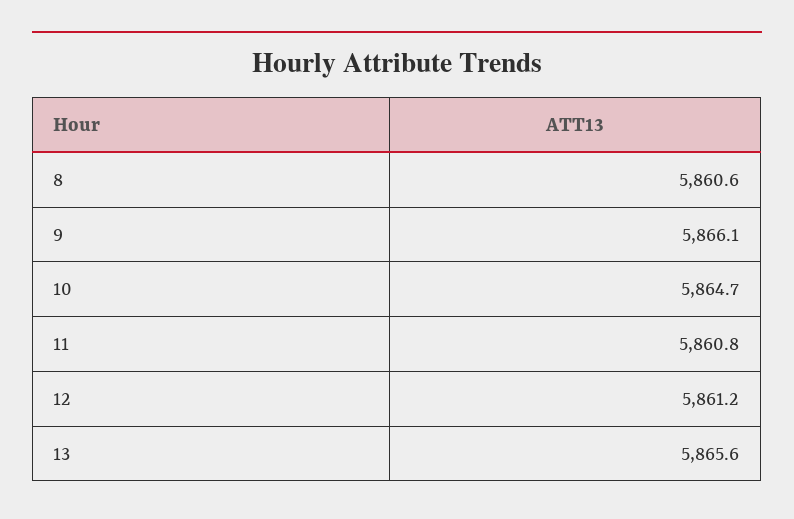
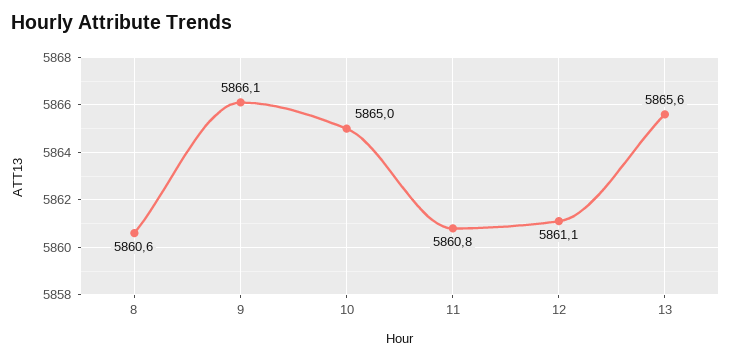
10: 5864.7 -> 5865
12: 5861.2 -> 5861.1

